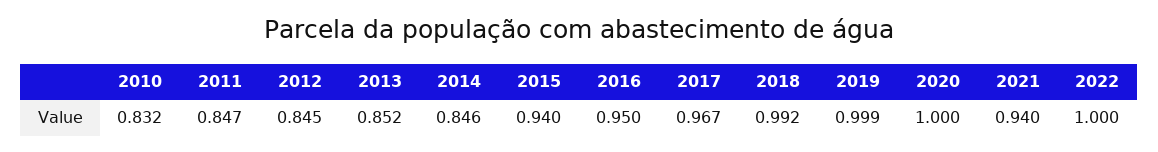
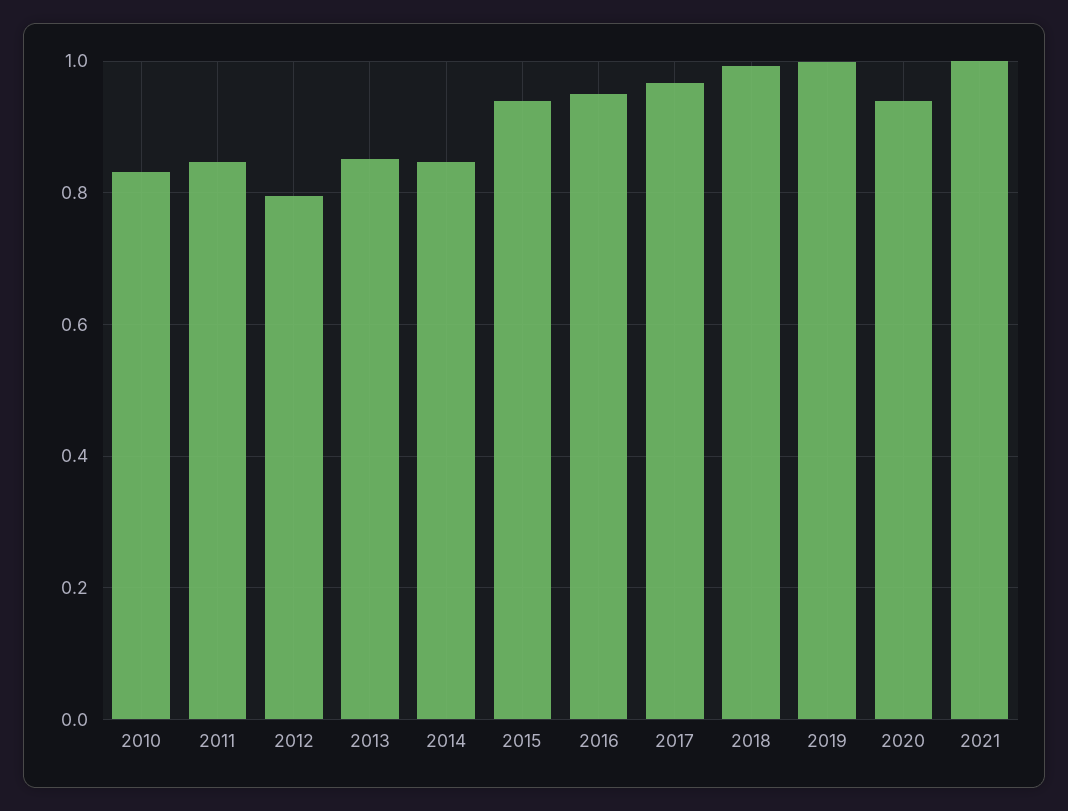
2012: 0.845 -> 0.8
2020: 1 -> 0.94
2021: 0.94 -> 1
2022: 1 -> none

